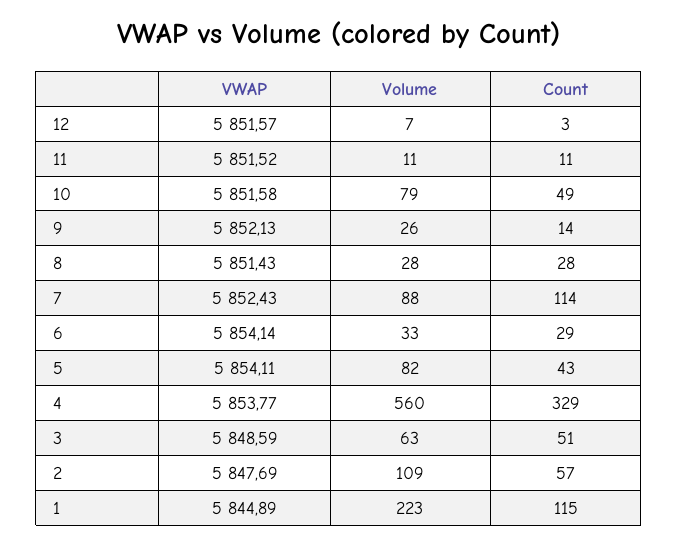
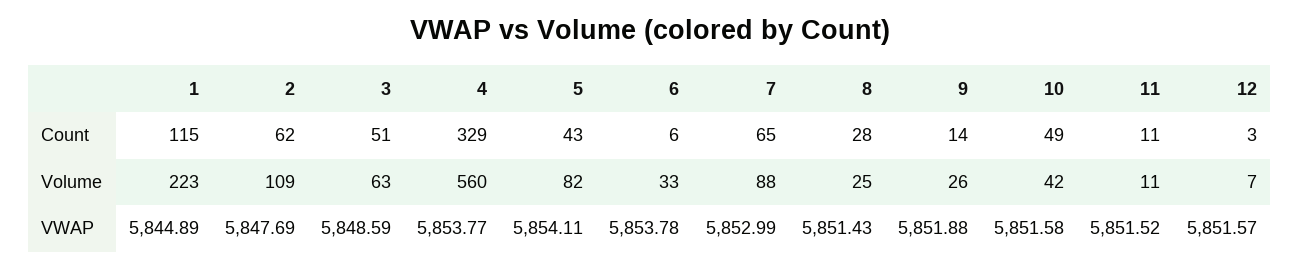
Volume, 10: 79 -> 42
VWAP, 9: 5852.13 -> 5851.88
Volume, 8: 28 -> 25
VWAP, 7: 5852.43 -> 5852.99
Count, 7: 114 -> 65
VWAP, 6: 5854.14 -> 5853.78
Count, 6: 29 -> 6
Count, 2: 57 -> 62

